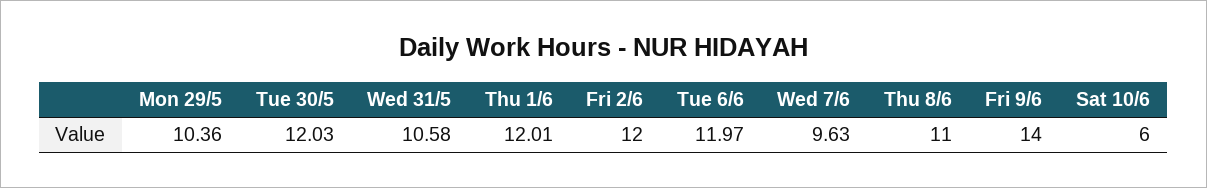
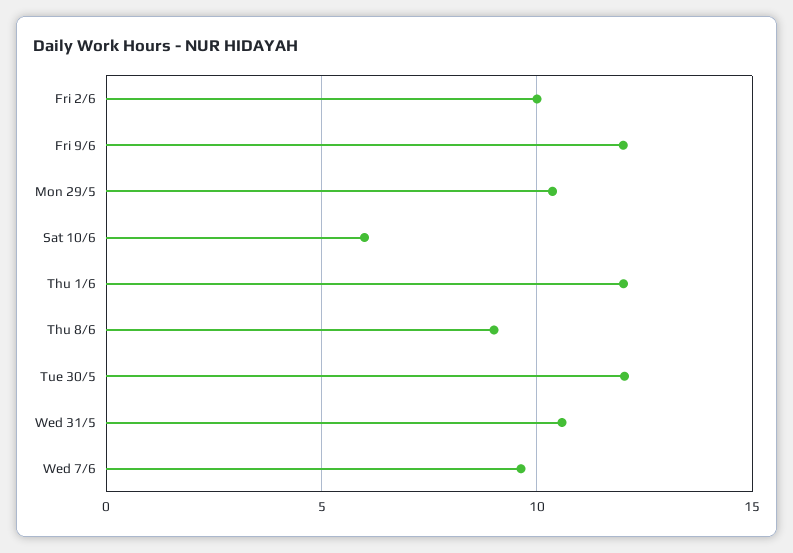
Fri 2/6: 12 -> 10
Tue 6/6: 11.97 -> none
Thu 8/6: 11 -> 9
Fri 9/6: 14 -> 12

